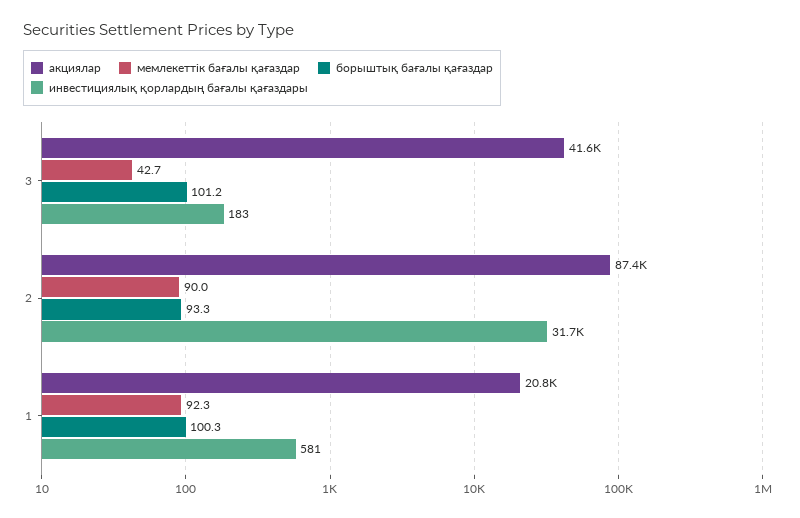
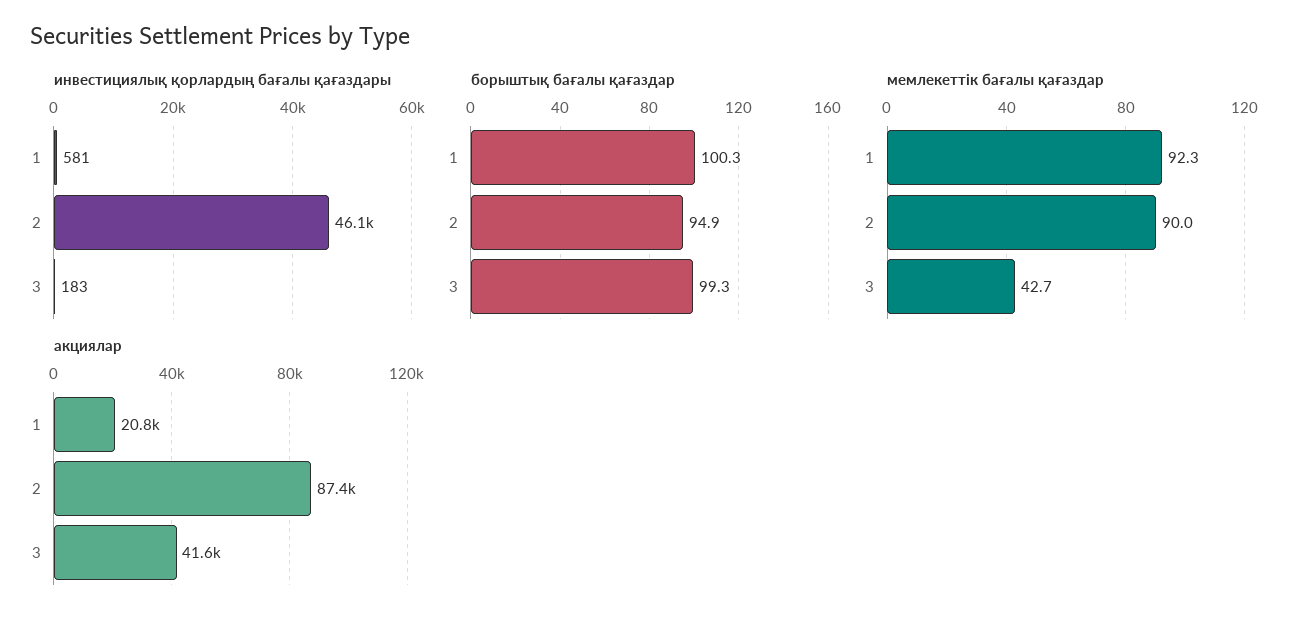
борыштық бағалы қағаздар, 3: 101.2 -> 99.3
борыштық бағалы қағаздар, 2: 93.3 -> 94.9
инвестициялық қорлардың бағалы қағаздары, 2: 31700 -> 46100

